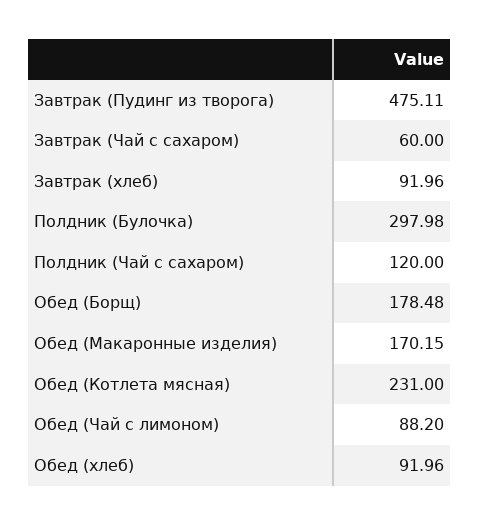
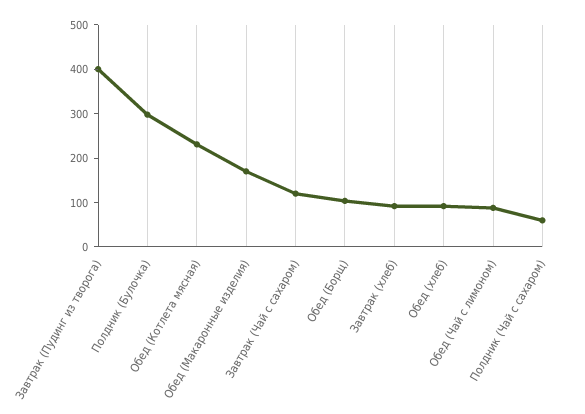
Завтрак (Пудинг из творога): 475.11 -> 400
Завтрак (Чай с сахаром): 60 -> 120
Полдник (Чай с сахаром): 120 -> 60
Обед (Борщ): 178.48 -> 100

